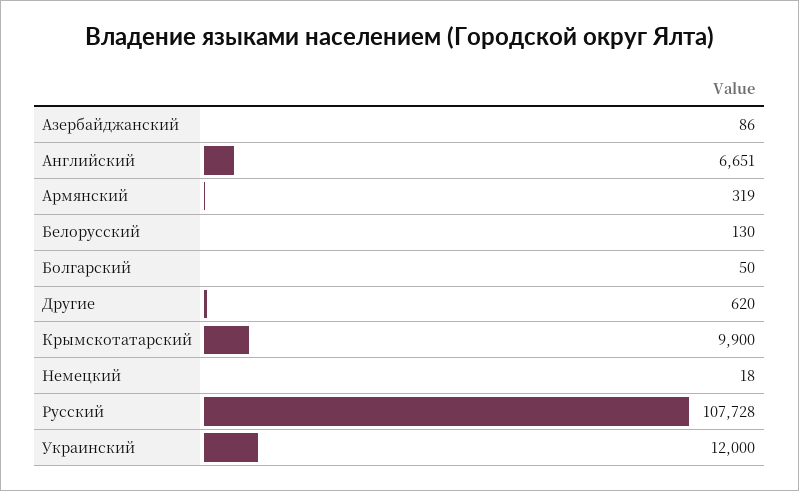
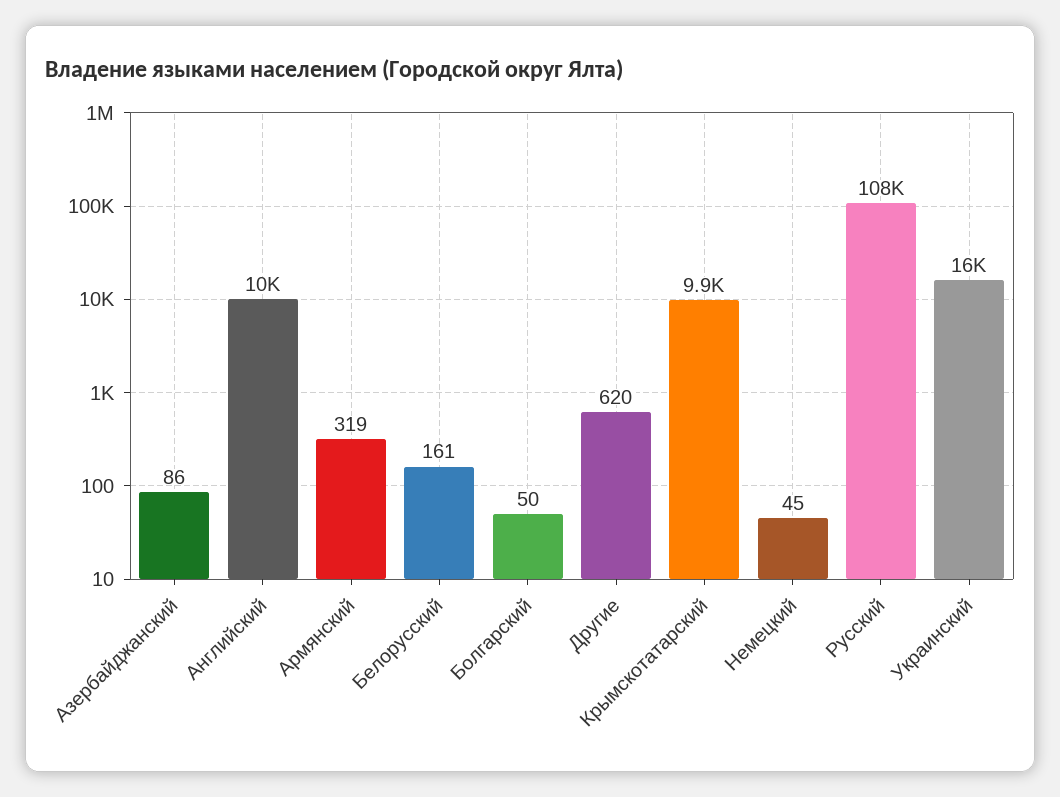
Английский: 6651 -> 10000
Белорусский: 130 -> 161
Немецкий: 18 -> 45
Украинский: 12000 -> 16000

